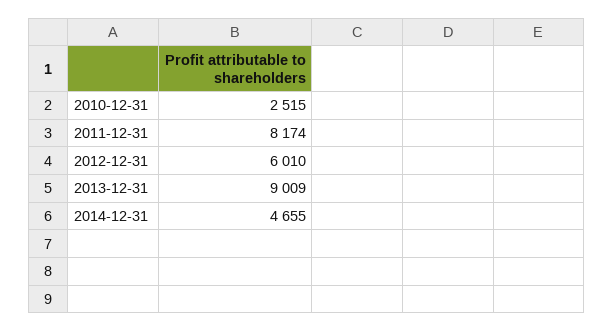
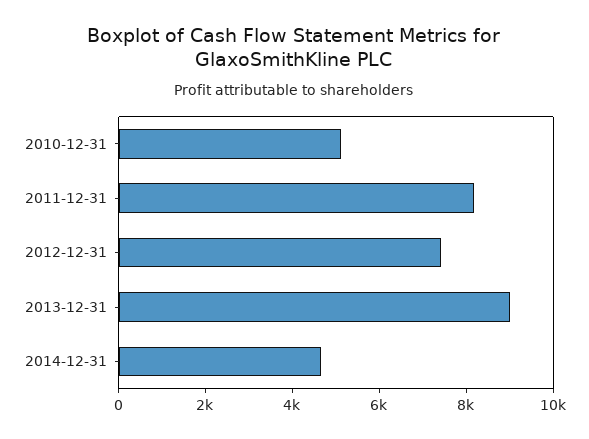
2010-12-31: 2515 -> 5000
2012-12-31: 6010 -> 7500

